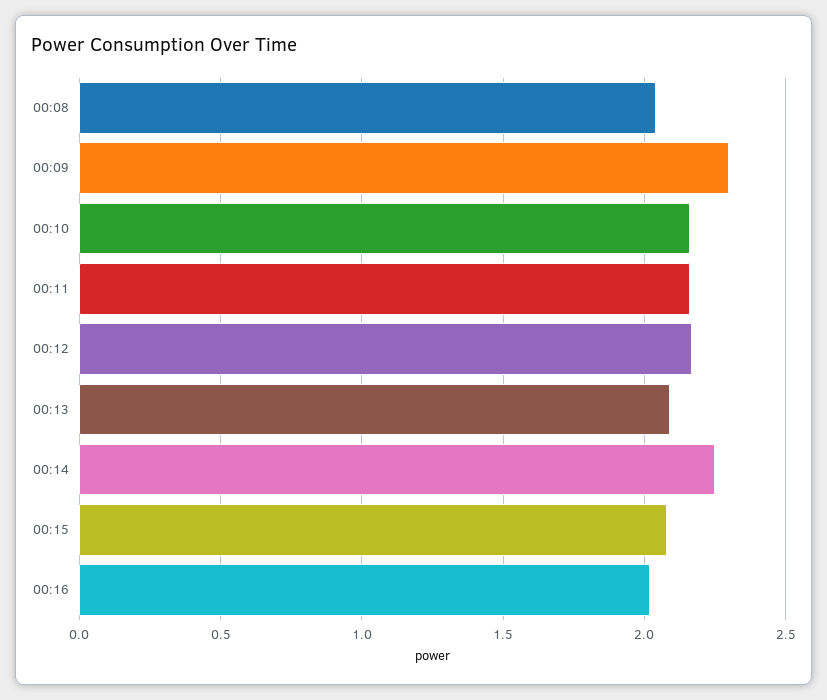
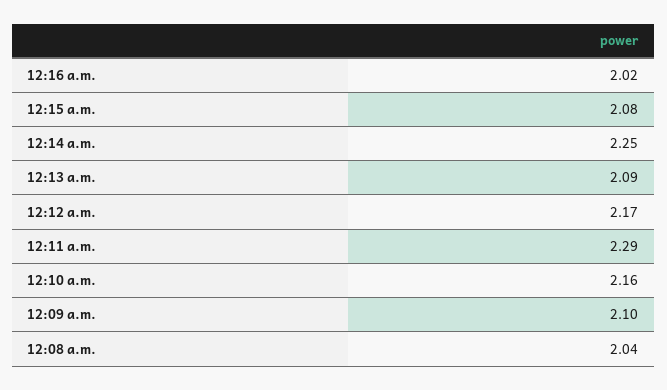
00:09: 2.3 -> 2.1
00:11: 2.15 -> 2.29

